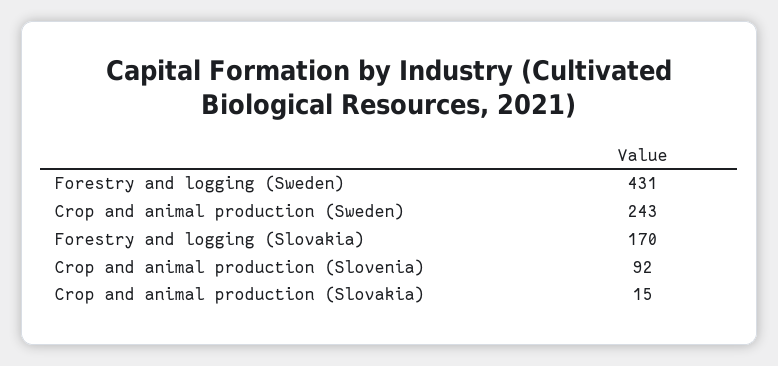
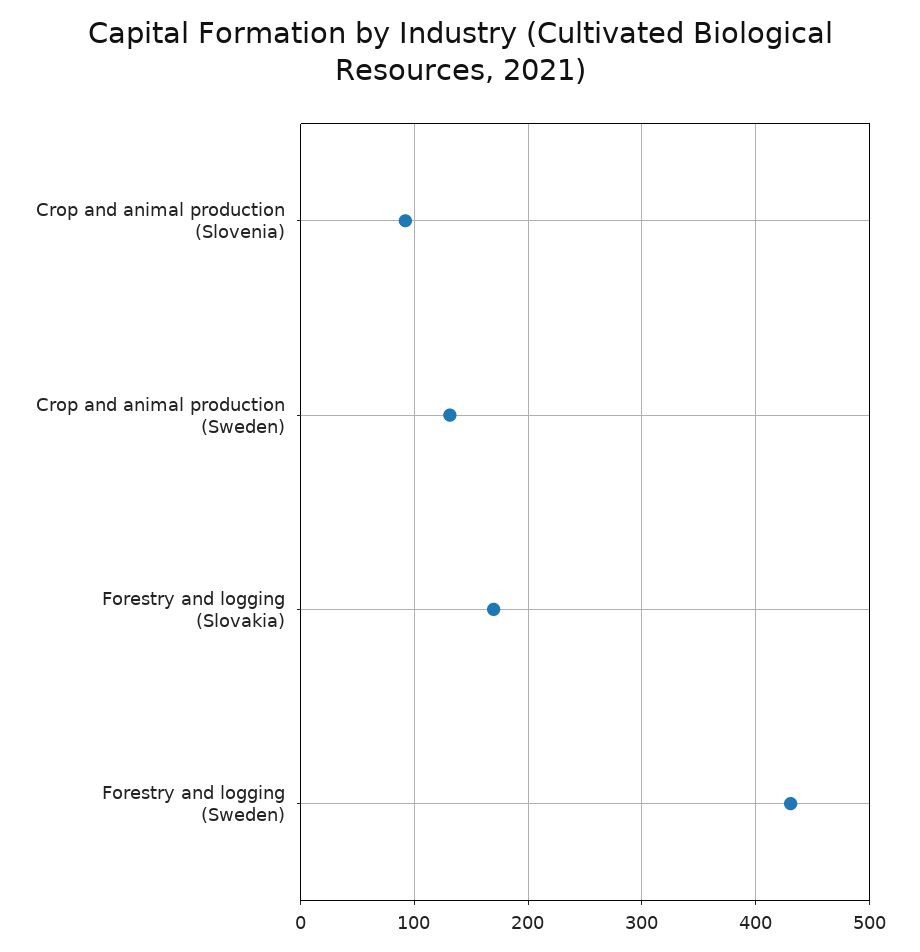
Crop and animal production (Sweden): 243 -> 130
Crop and animal production (Slovakia): 15 -> none

